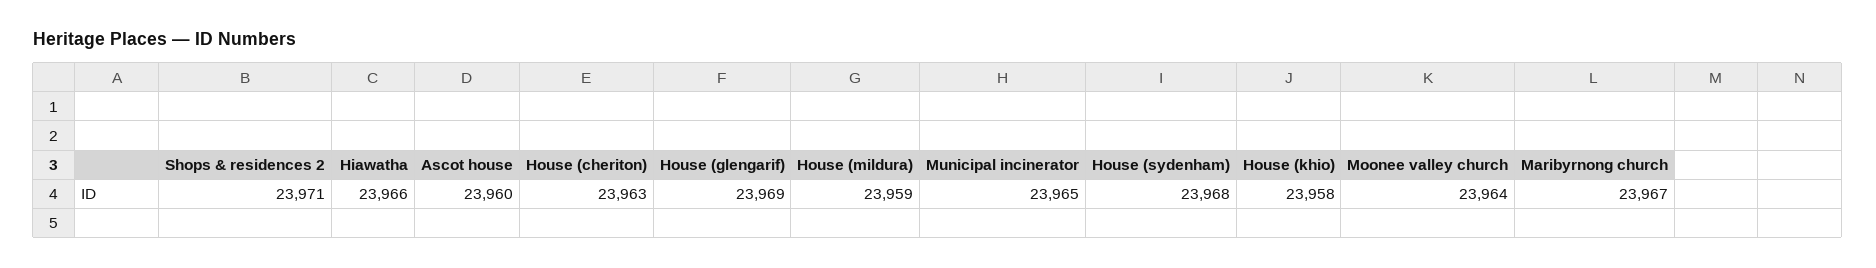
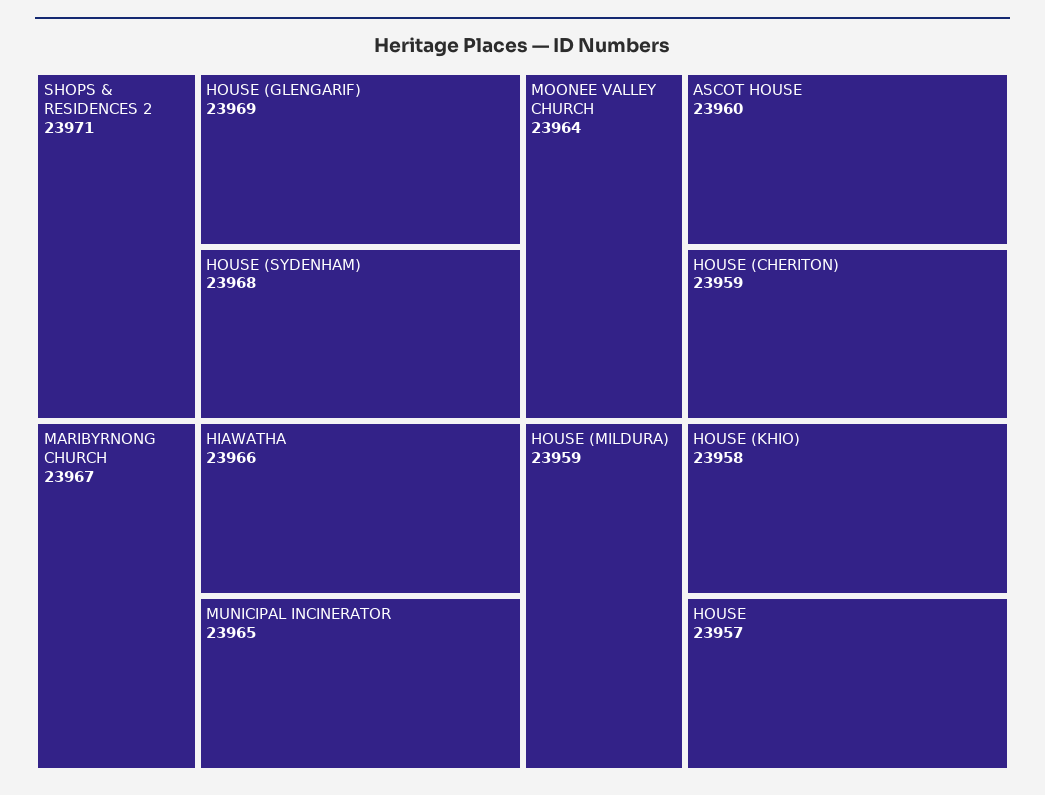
House (cheriton): 23963 -> 23959
HOUSE: none -> 23957

